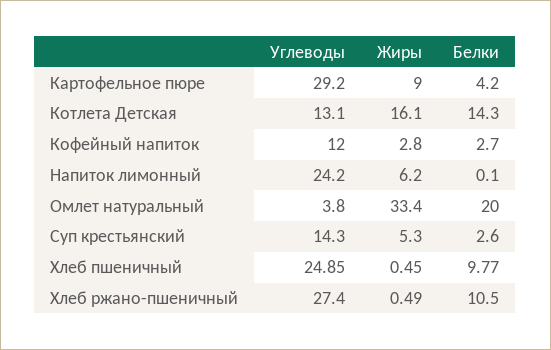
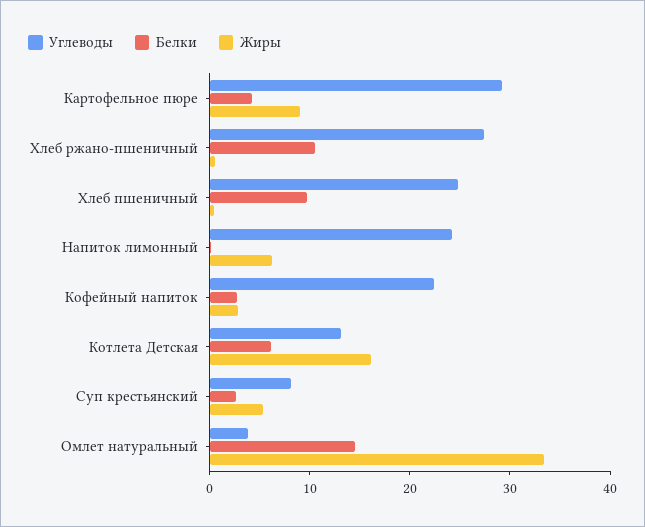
Белки, Котлета Детская: 14.3 -> 6
Углеводы, Кофейный напиток: 12 -> 22
Белки, Омлет натуральный: 20 -> 14
Углеводы, Суп крестьянский: 14.3 -> 8

